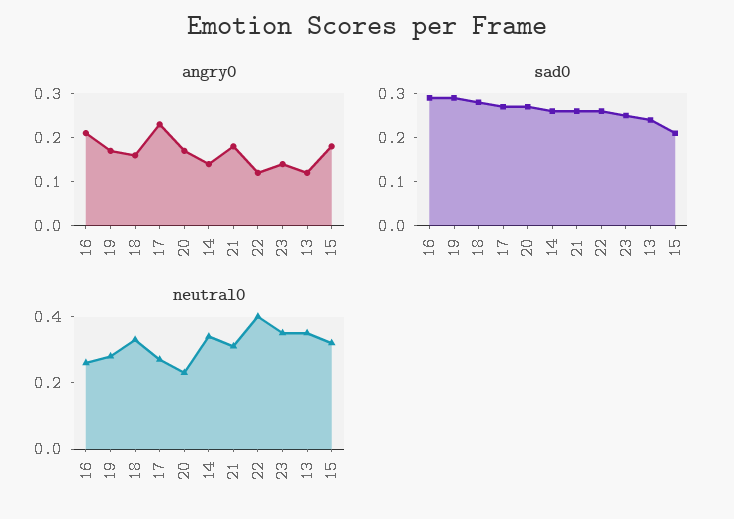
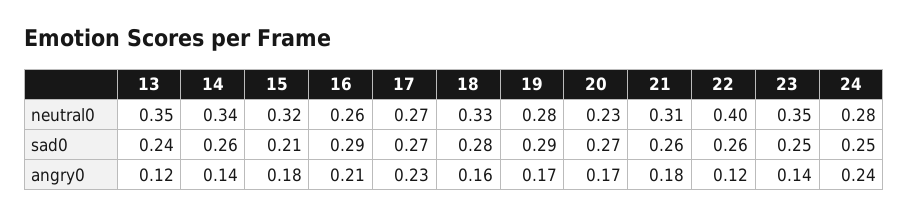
neutral0, 24: none -> 0.28
sad0, 24: none -> 0.25
angry0, 24: none -> 0.24

